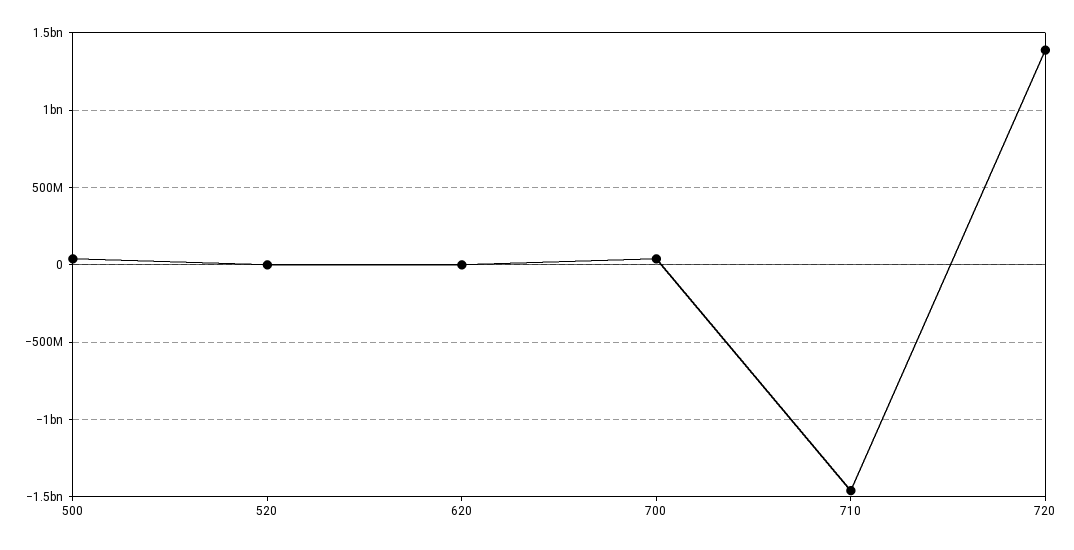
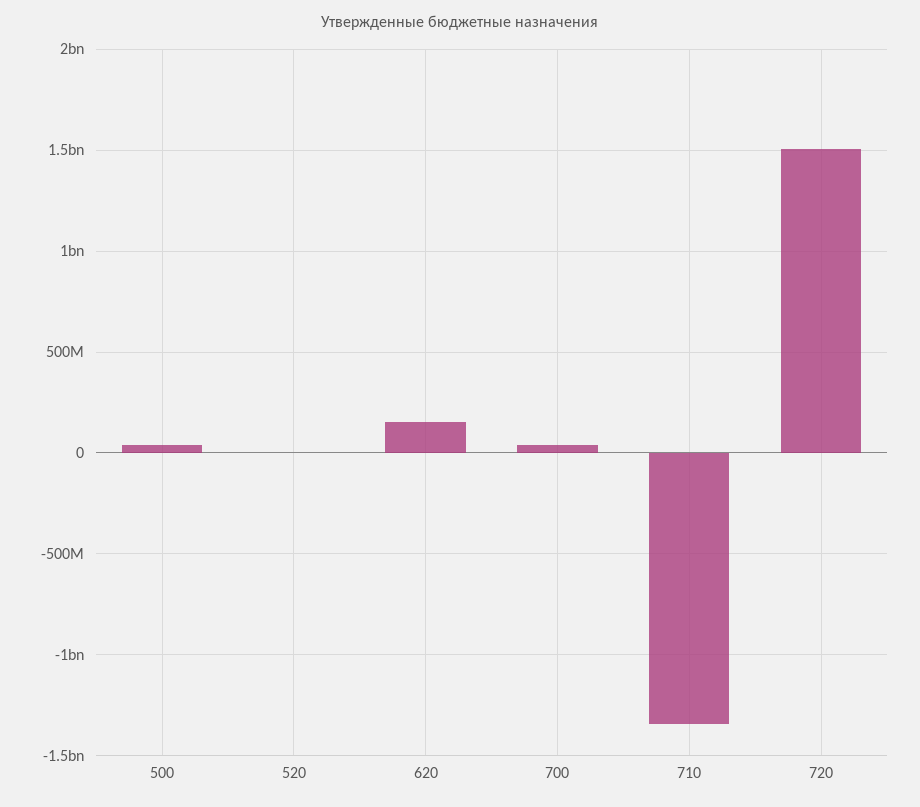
620: 0 -> 150000000
710: -1450000000 -> -1350000000
720: 1400000000 -> 1500000000

